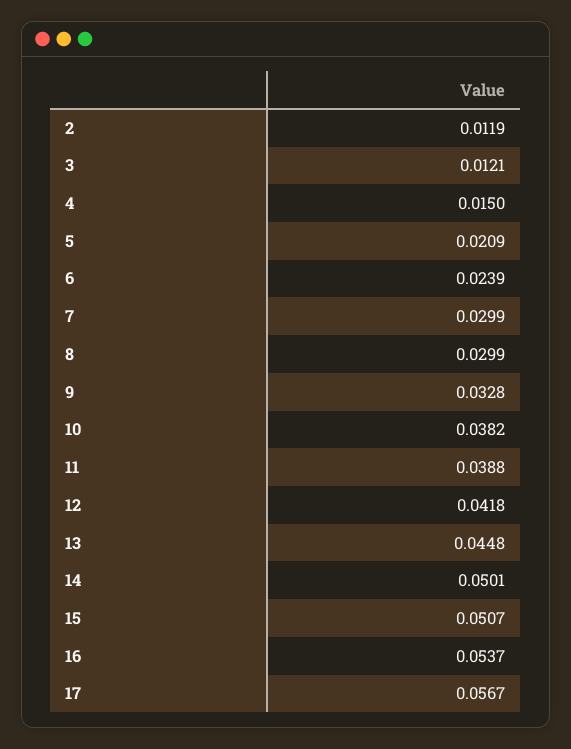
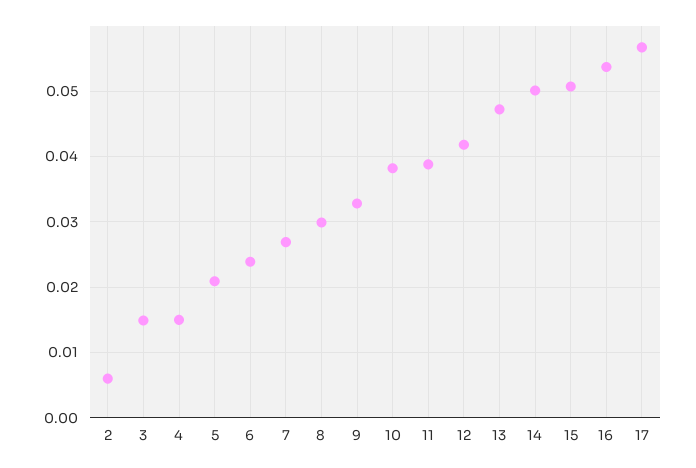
2: 0.0119 -> 0.006
3: 0.0121 -> 0.015
7: 0.0299 -> 0.027
13: 0.0448 -> 0.047

